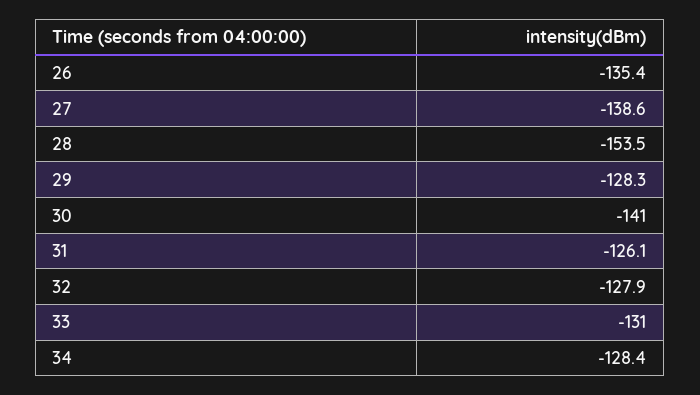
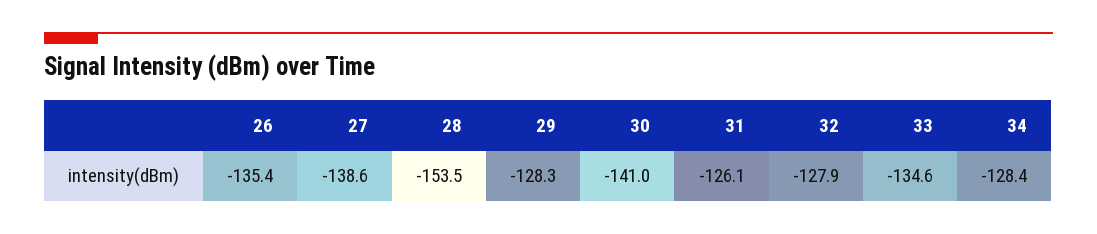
33: -131 -> -134.6

